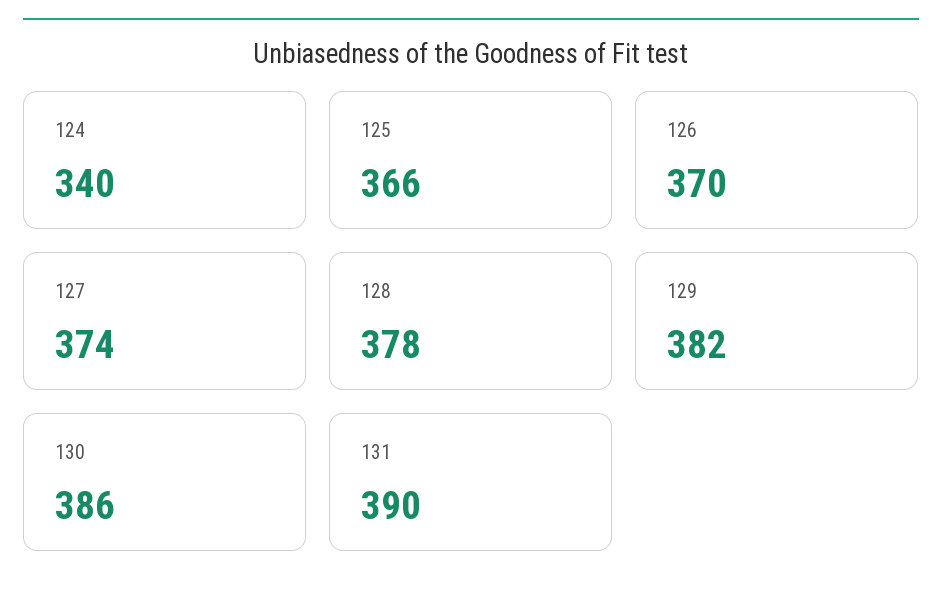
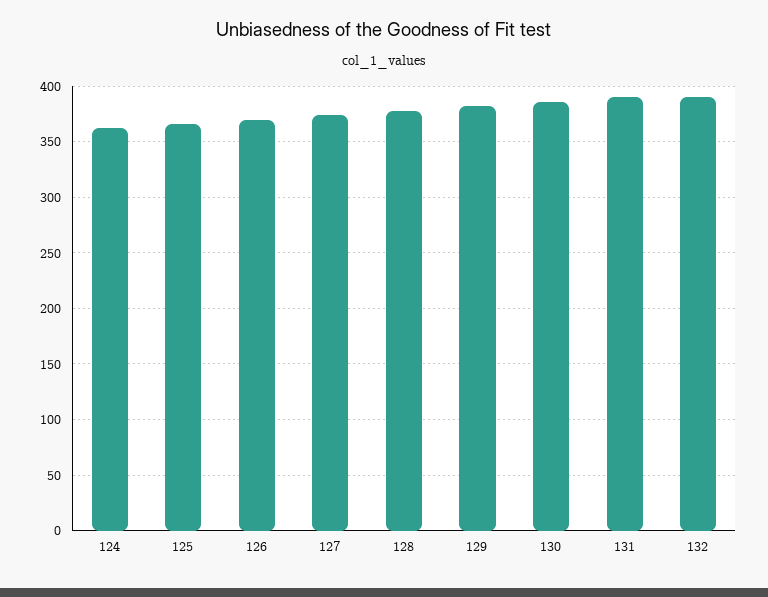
124: 340 -> 360
132: none -> 390

